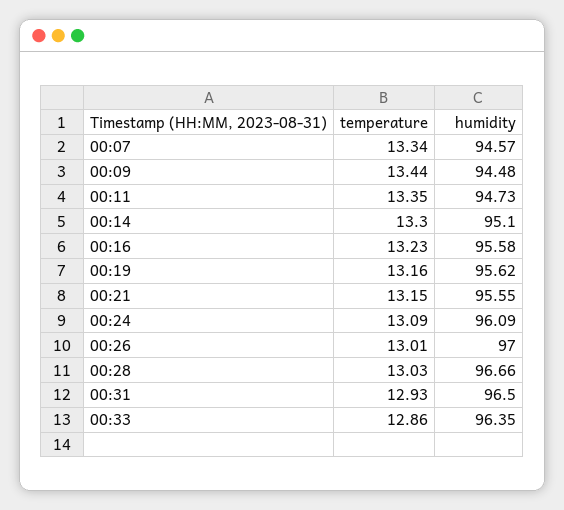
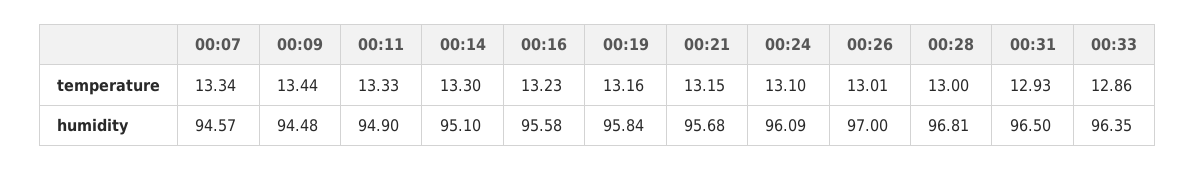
temperature, 00:11: 13.35 -> 13.33
humidity, 00:11: 94.73 -> 94.9
humidity, 00:19: 95.62 -> 95.84
humidity, 00:21: 95.55 -> 95.68
temperature, 00:24: 13.09 -> 13.1
temperature, 00:28: 13.03 -> 13
humidity, 00:28: 96.66 -> 96.81

